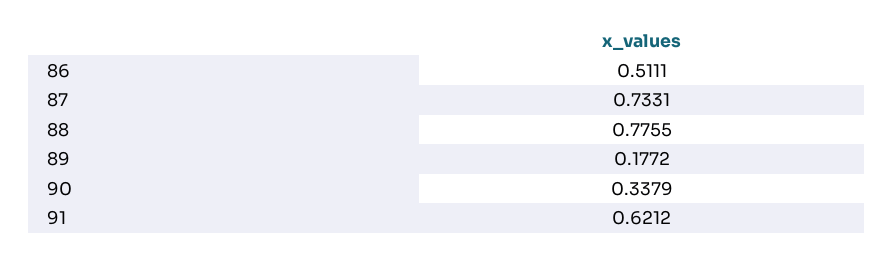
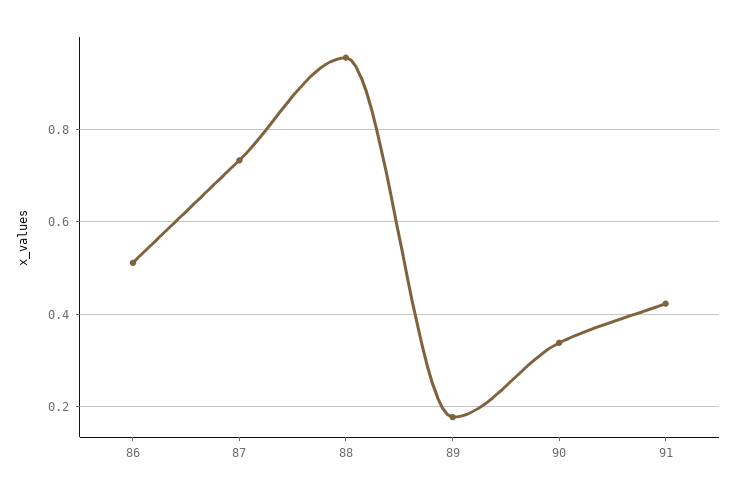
88: 0.7755 -> 0.96
91: 0.6212 -> 0.42

